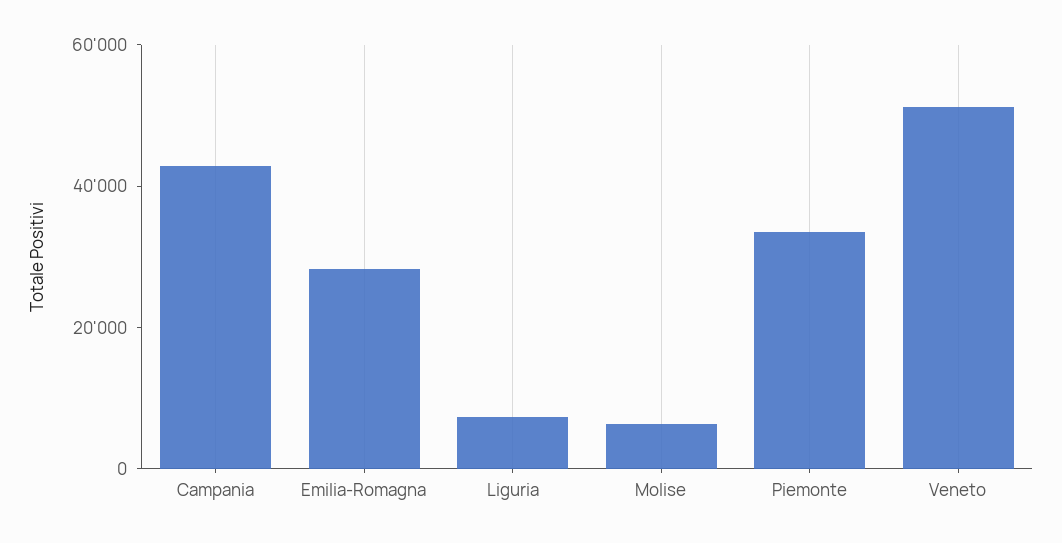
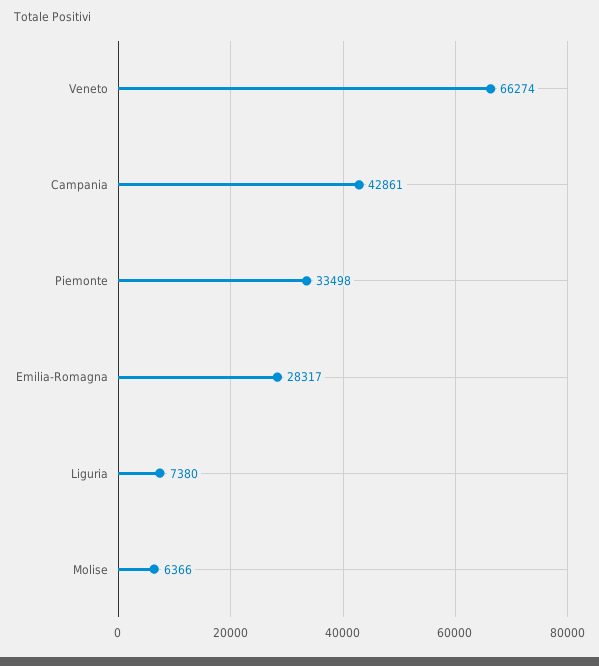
Veneto: 50000 -> 66274

